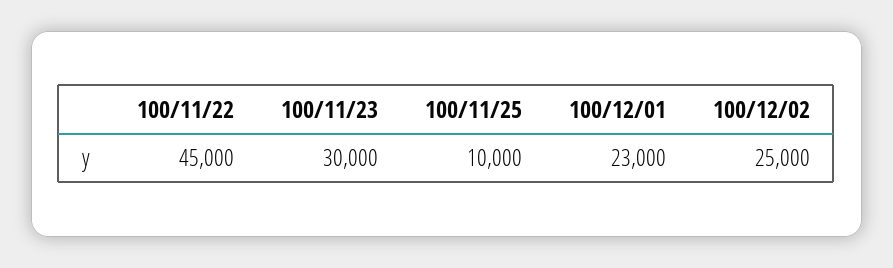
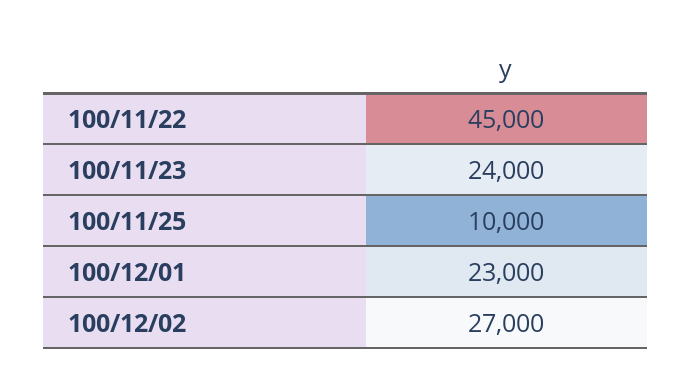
100/11/23: 30000 -> 24000
100/12/02: 25000 -> 27000

